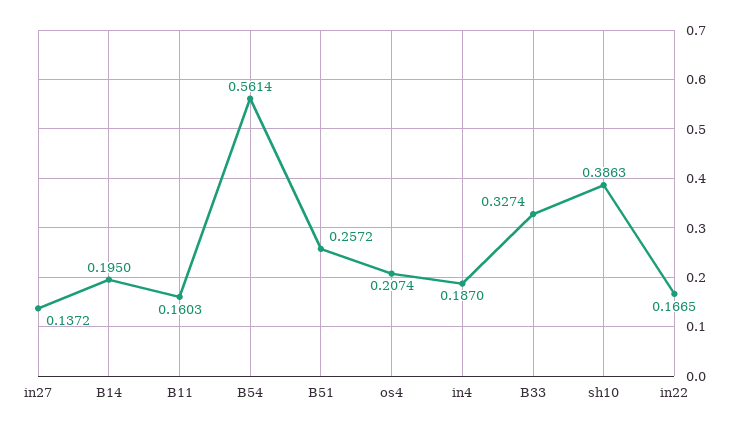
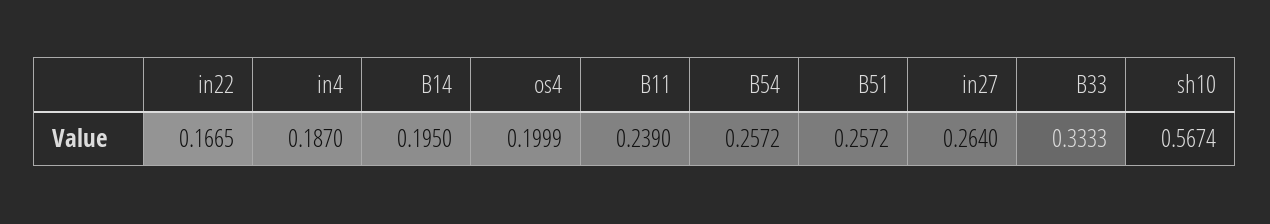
in27: 0.1372 -> 0.264
B11: 0.1603 -> 0.239
B54: 0.5614 -> 0.2572
os4: 0.2074 -> 0.1999
B33: 0.3274 -> 0.3333
sh10: 0.3863 -> 0.5674

